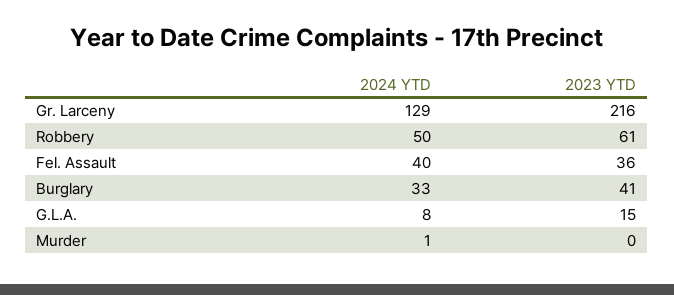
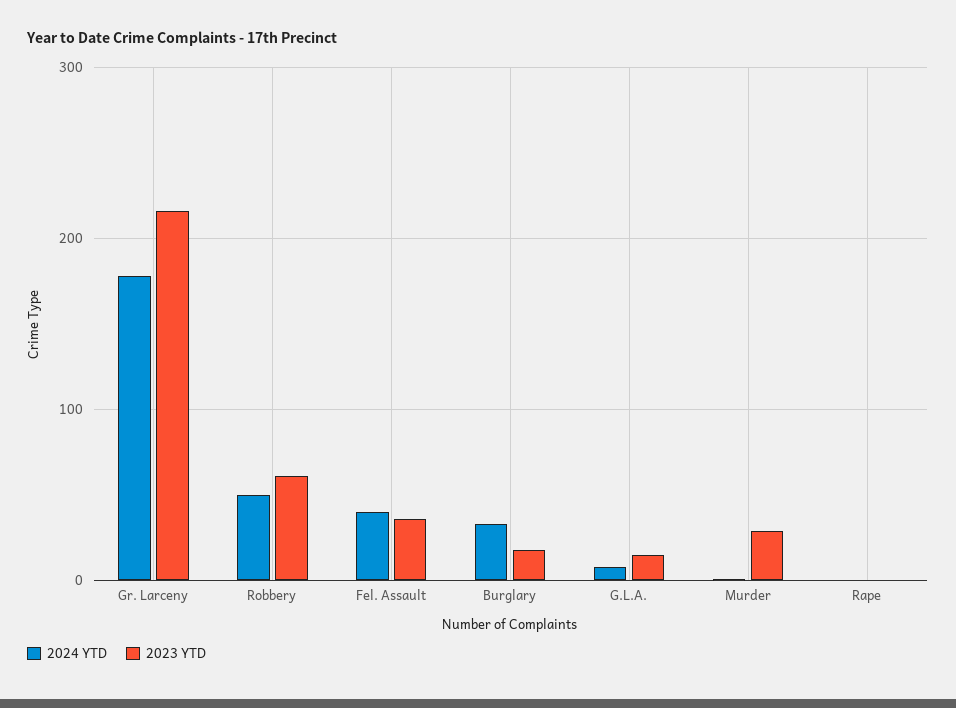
2024 YTD, Gr. Larceny: 129 -> 180
2023 YTD, Burglary: 41 -> 20
2023 YTD, Murder: 0 -> 30
2024 YTD, Rape: none -> 0
2023 YTD, Rape: none -> 0

